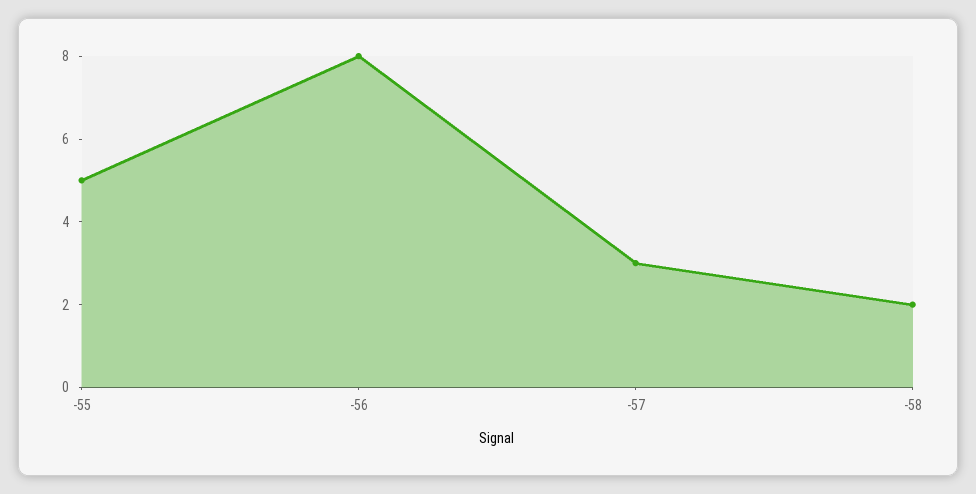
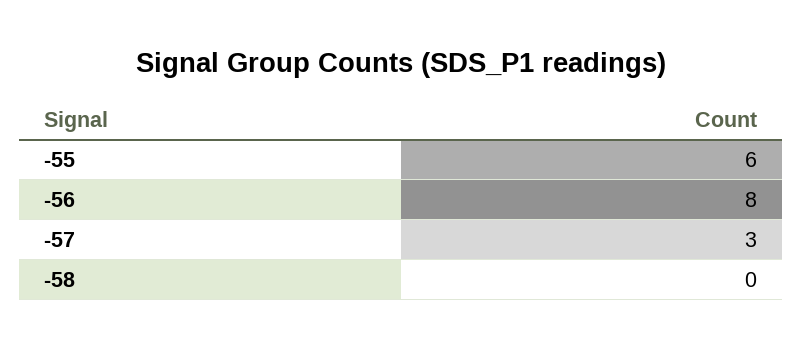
-55: 5 -> 6
-58: 2 -> 0

